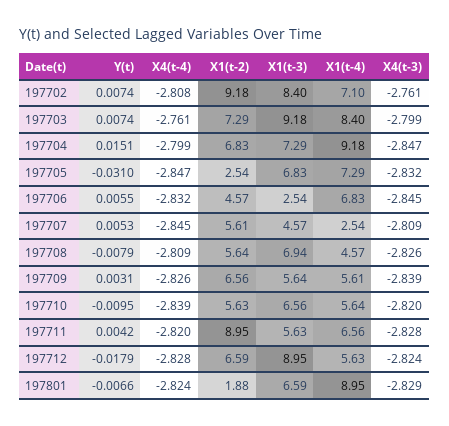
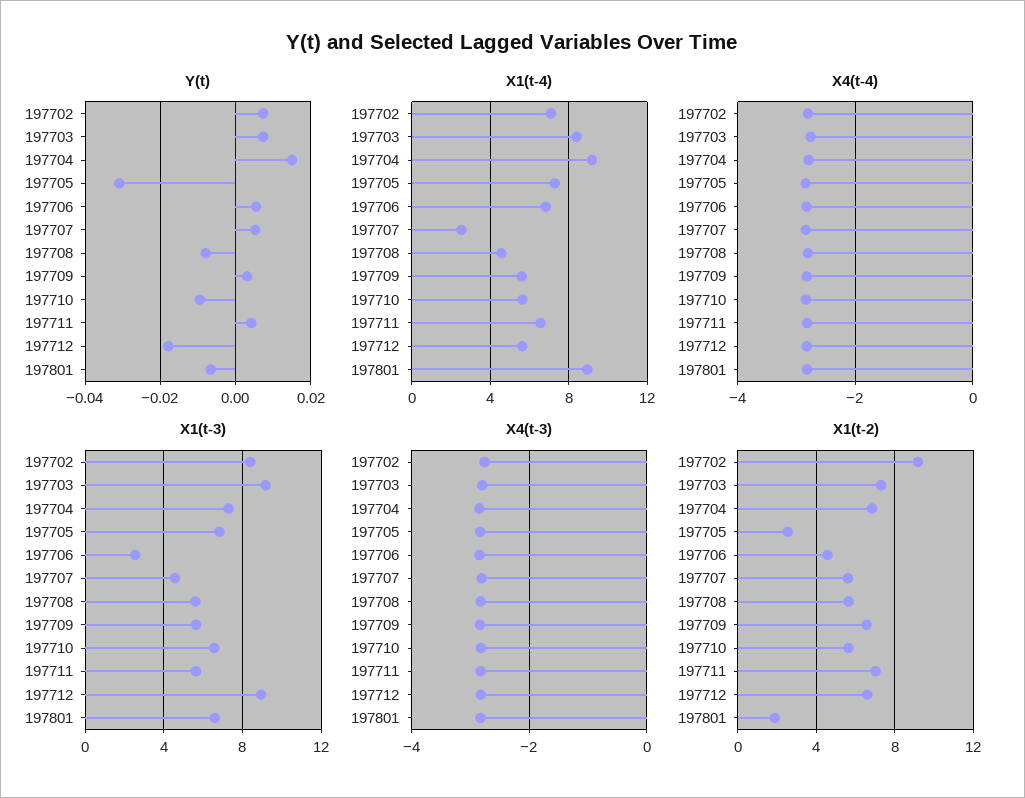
X1(t-3), 197708: 6.94 -> 5.5
X1(t-2), 197711: 8.95 -> 7

